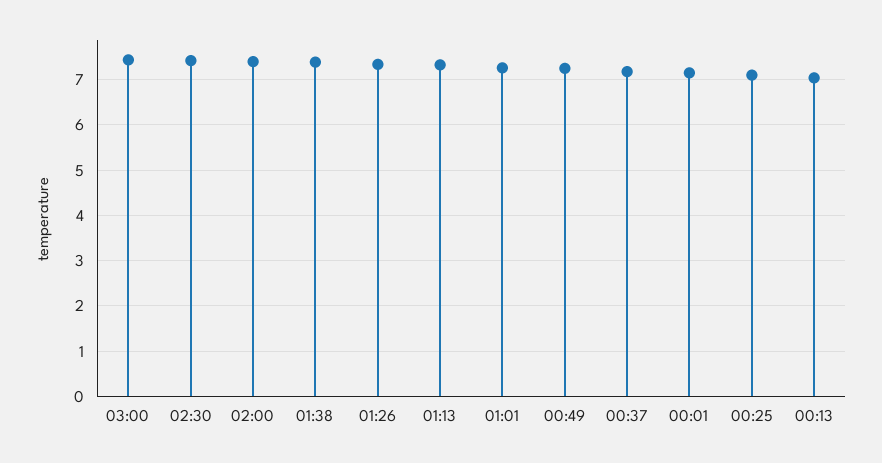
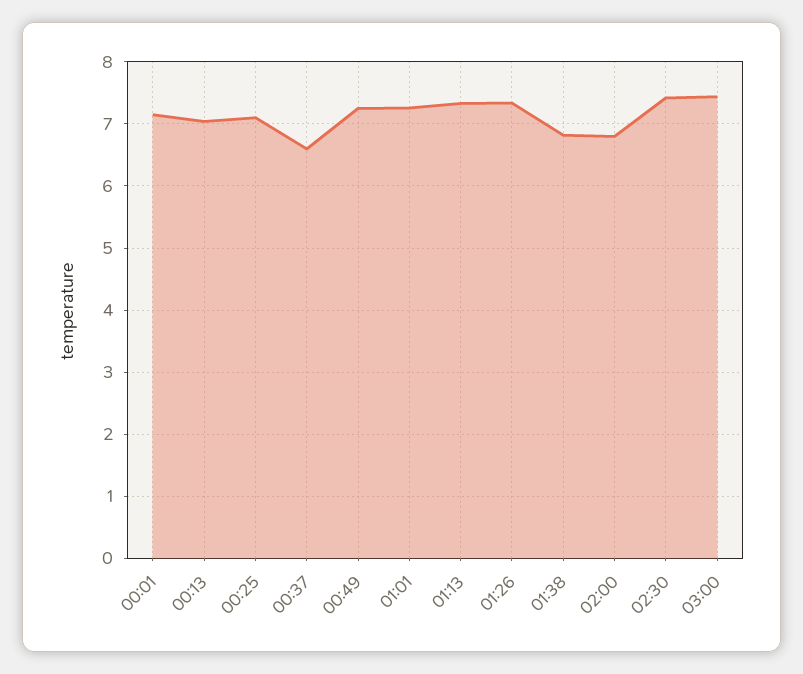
02:00: 7.4 -> 6.8
01:38: 7.4 -> 6.8
00:37: 7.2 -> 6.6

